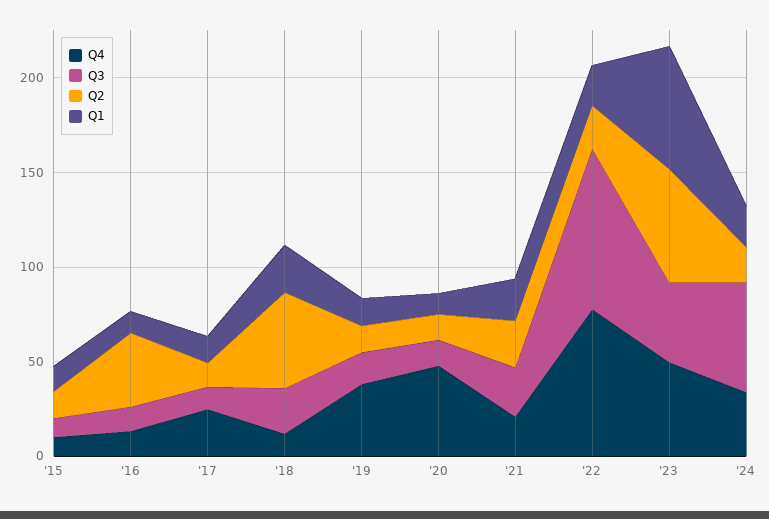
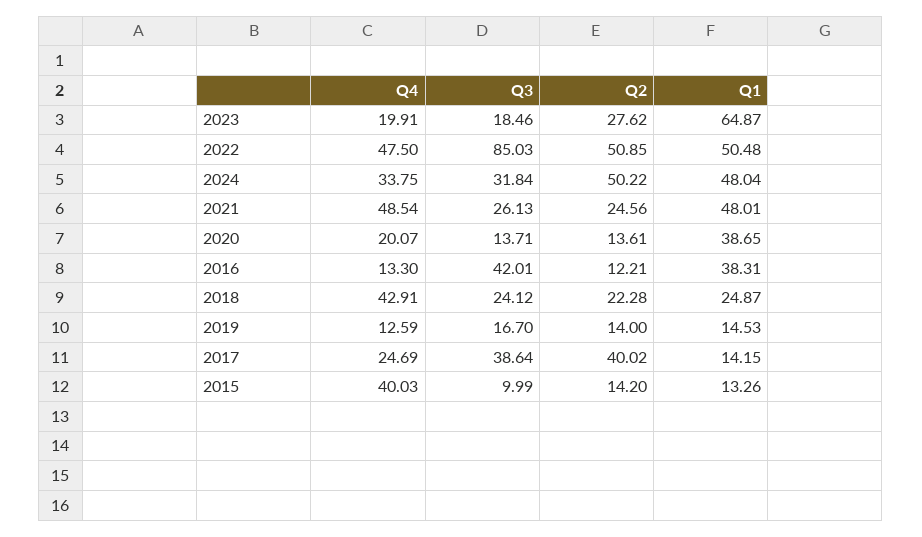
Q4, '15: 10 -> 40.03
Q3, '16: 10 -> 42.01
Q2, '16: 40 -> 12.21
Q1, '16: 10 -> 38.31
Q3, '17: 10 -> 38.64
Q2, '17: 10 -> 40.02
Q4, '18: 10 -> 42.91
Q2, '18: 50 -> 22.28
Q4, '19: 40 -> 12.59
Q4, '20: 50 -> 20.07
Q1, '20: 10 -> 38.65
Q4, '21: 20 -> 48.54
Q1, '21: 20 -> 48.01
Q4, '22: 80 -> 47.5
Q2, '22: 20 -> 50.85
Q1, '22: 20 -> 50.48
Q4, '23: 50 -> 19.91
Q3, '23: 40 -> 18.46
Q2, '23: 60 -> 27.62
Q3, '24: 60 -> 31.84
Q2, '24: 20 -> 50.22
Q1, '24: 20 -> 48.04

